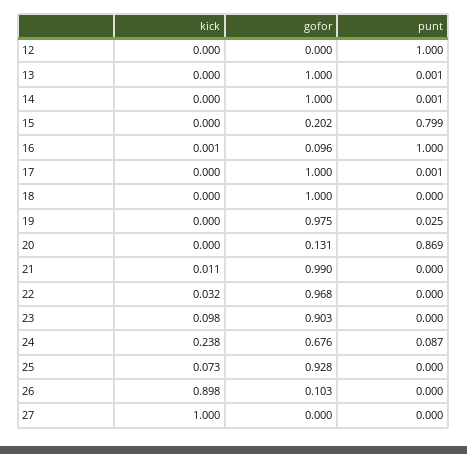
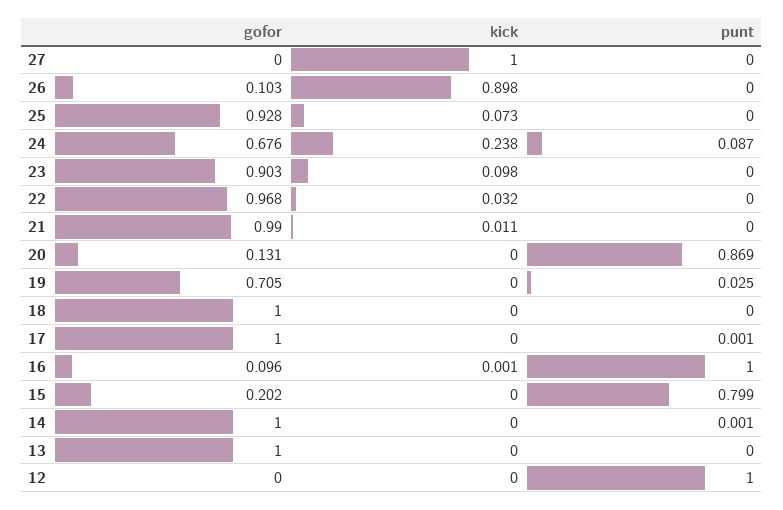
punt, 13: 0.001 -> 0
gofor, 19: 0.975 -> 0.705

